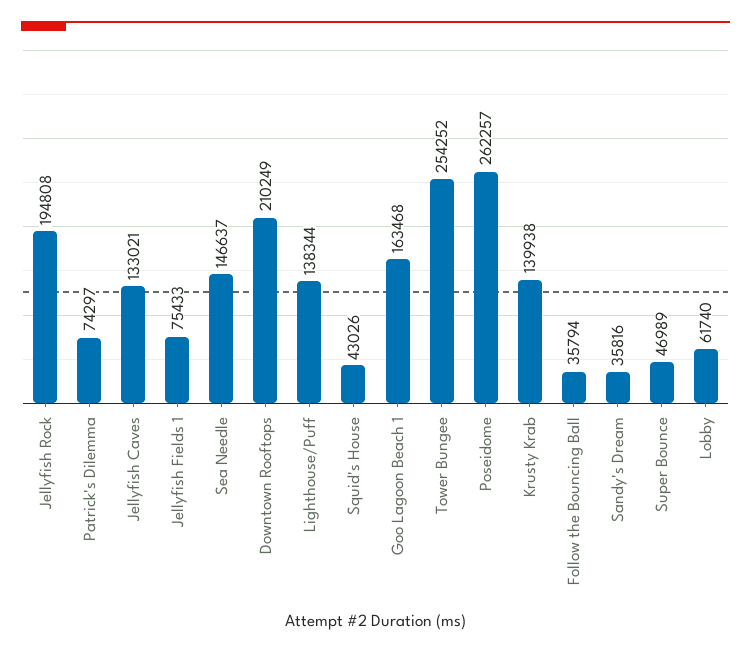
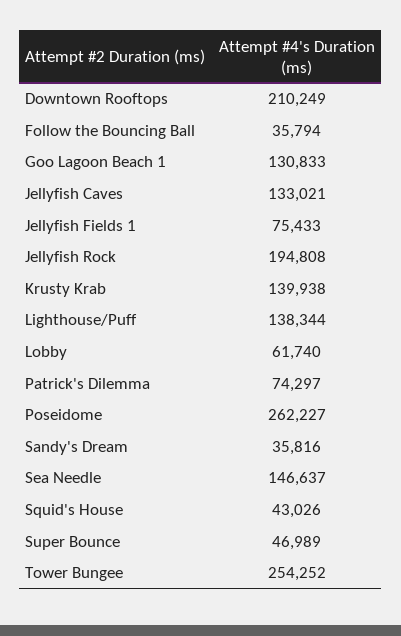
Goo Lagoon Beach 1: 163468 -> 130833
Poseidome: 262257 -> 262227

